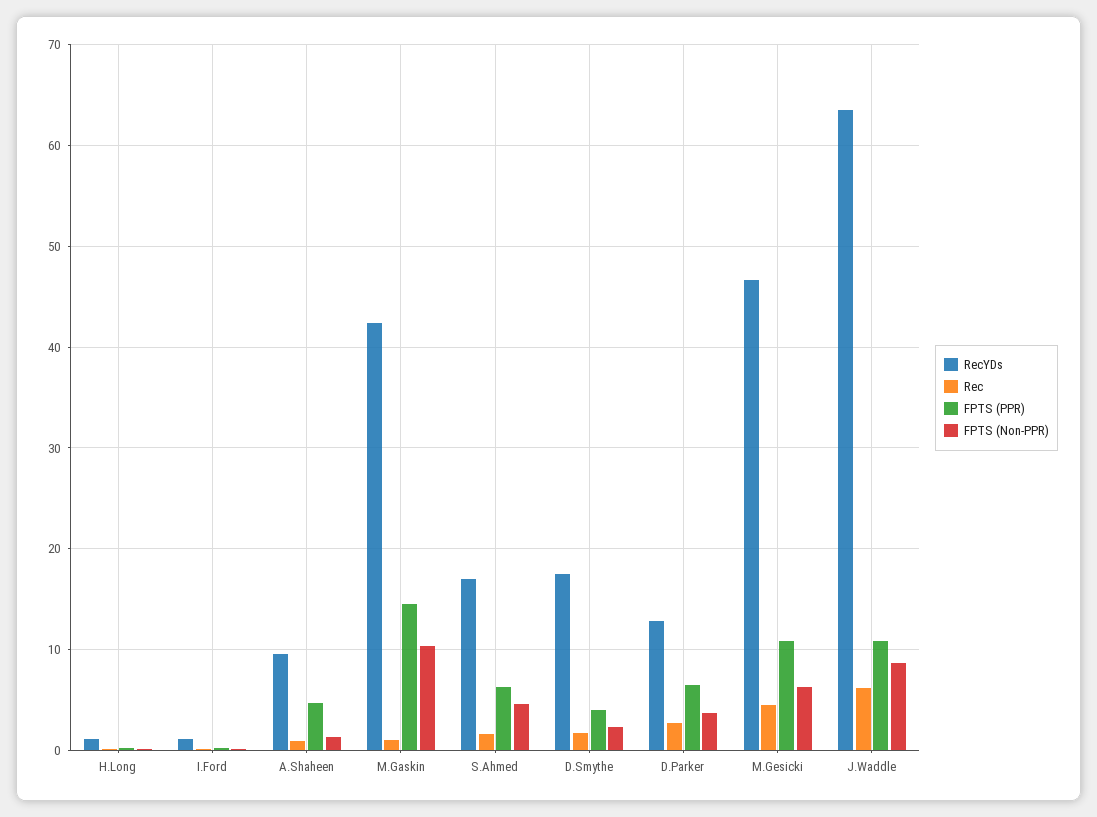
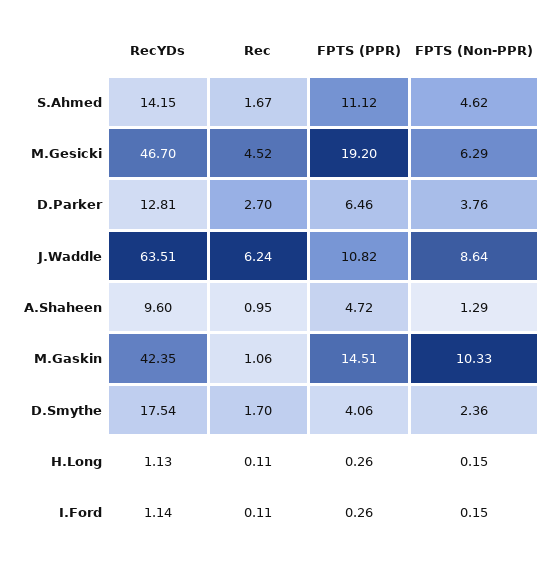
RecYDs, S.Ahmed: 17 -> 14.15
FPTS (PPR), S.Ahmed: 6 -> 11.12
FPTS (PPR), M.Gesicki: 11 -> 19.2

